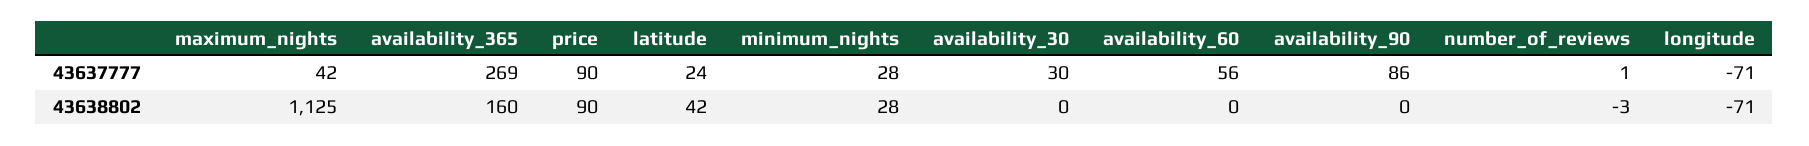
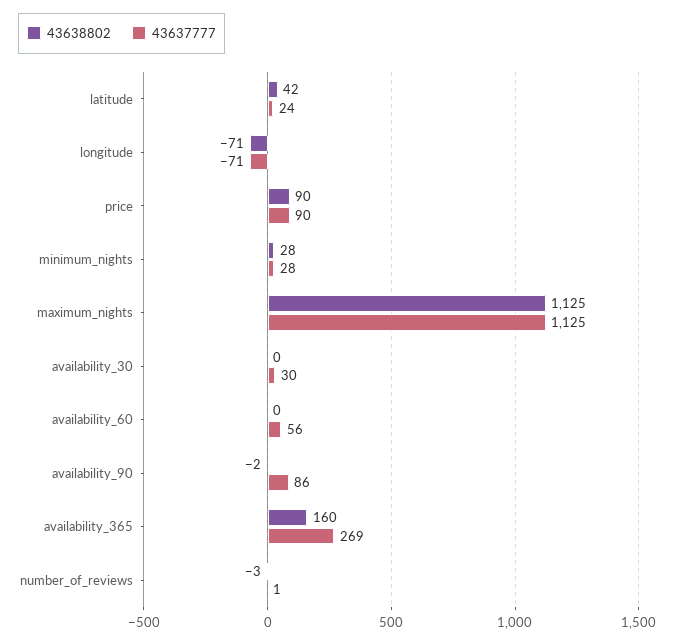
43637777, maximum_nights: 42 -> 1125
43638802, availability_90: 0 -> -2

